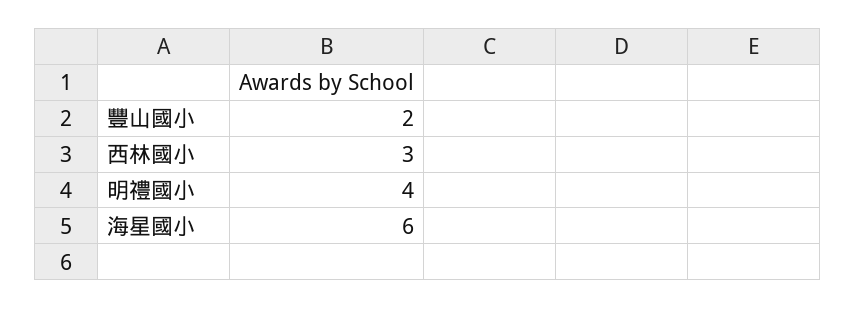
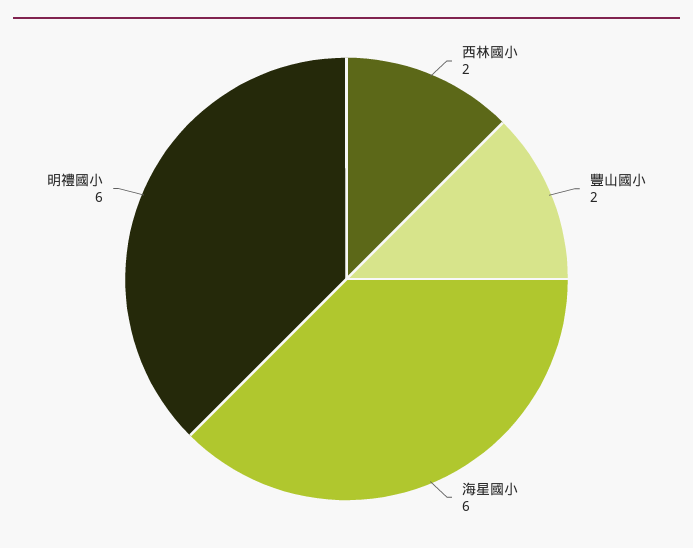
西林國小: 3 -> 2
明禮國小: 4 -> 6

